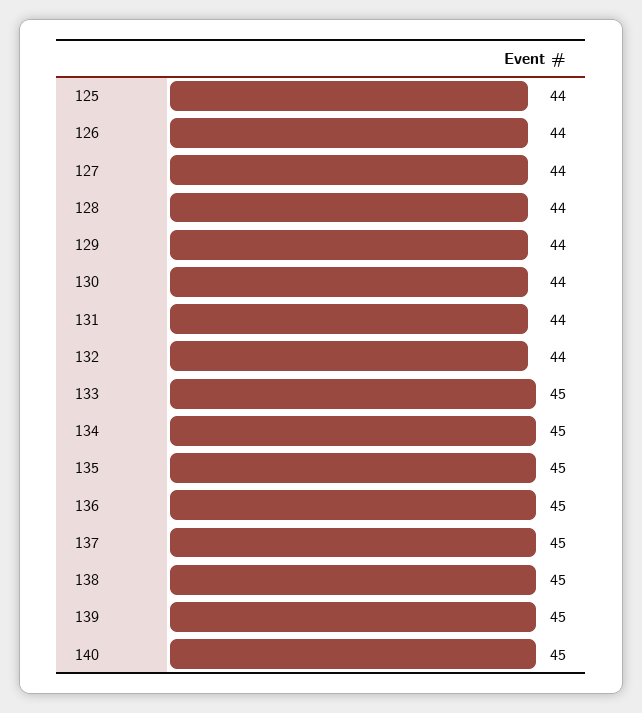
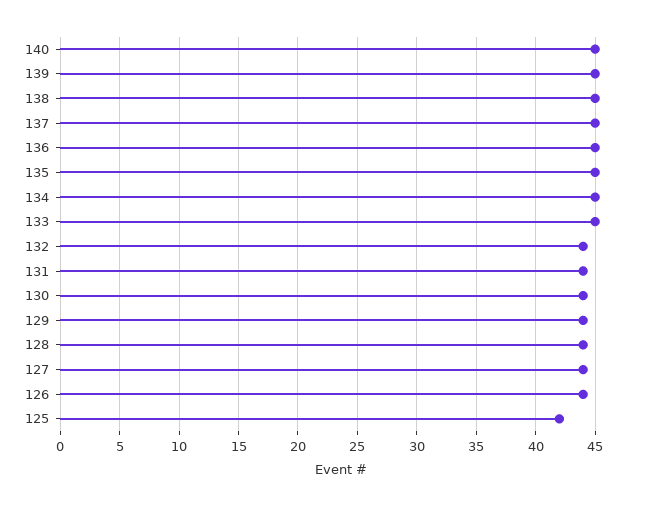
125: 44 -> 42

